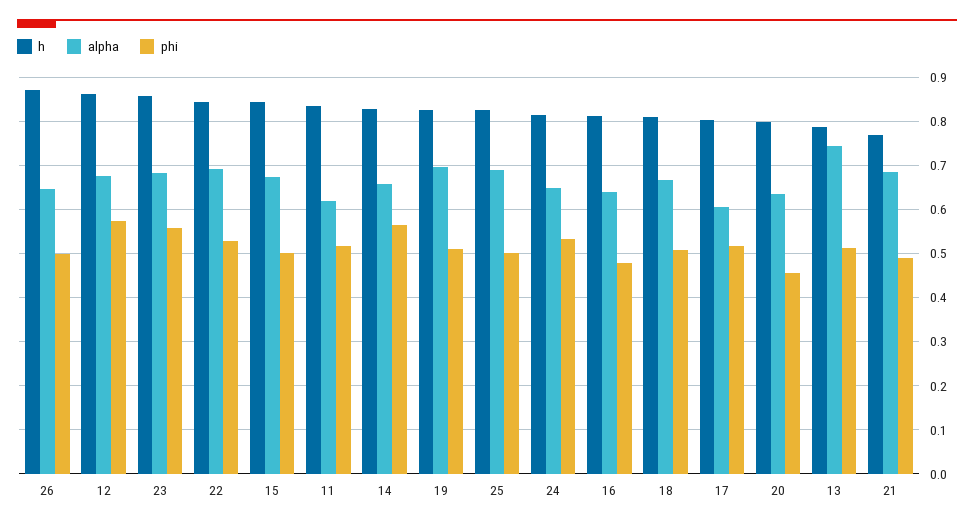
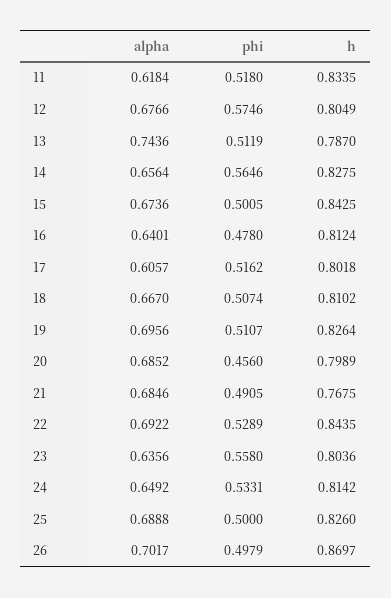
alpha, 26: 0.64 -> 0.7017
h, 12: 0.86 -> 0.8049
h, 23: 0.86 -> 0.8036
alpha, 23: 0.68 -> 0.6356
alpha, 20: 0.64 -> 0.6852

